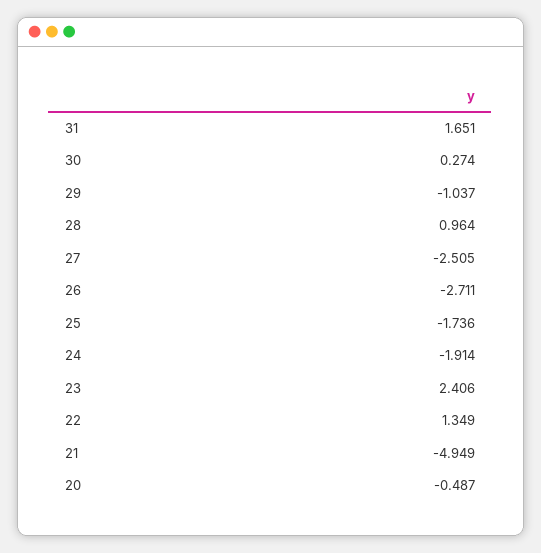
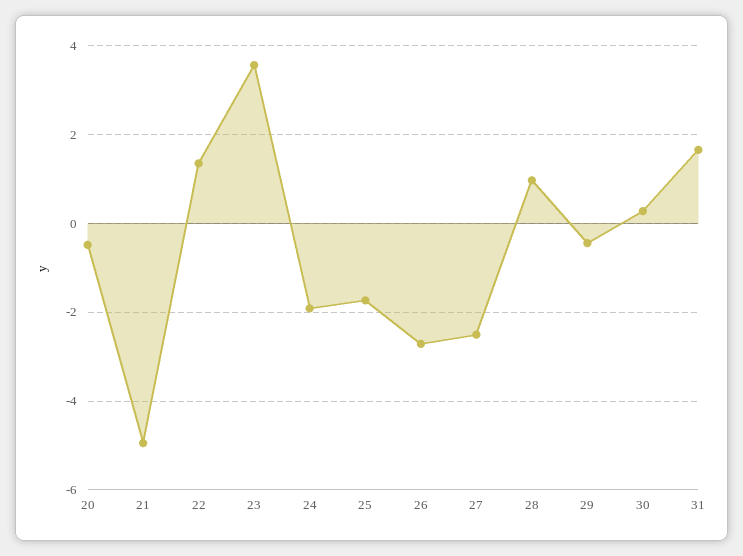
29: -1.037 -> -0.4
23: 2.406 -> 3.6

